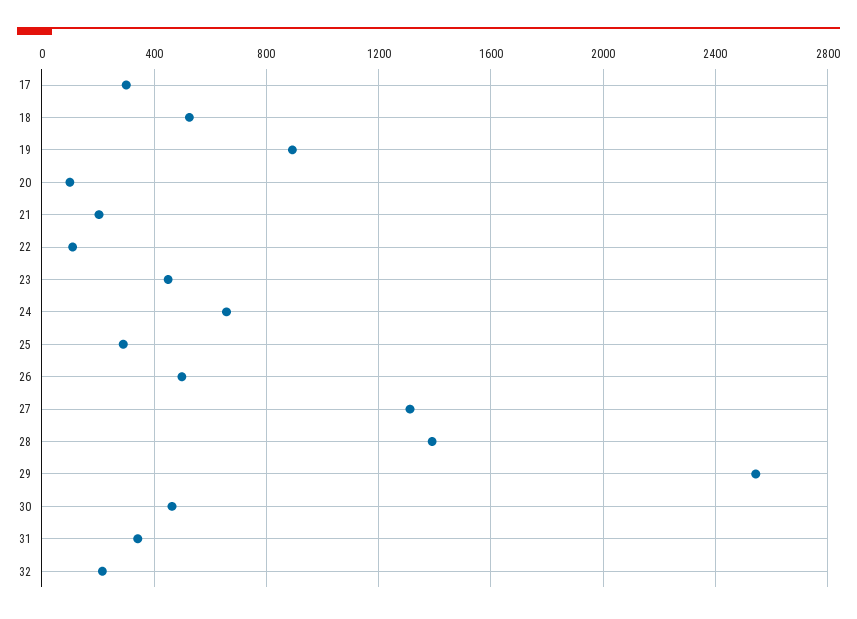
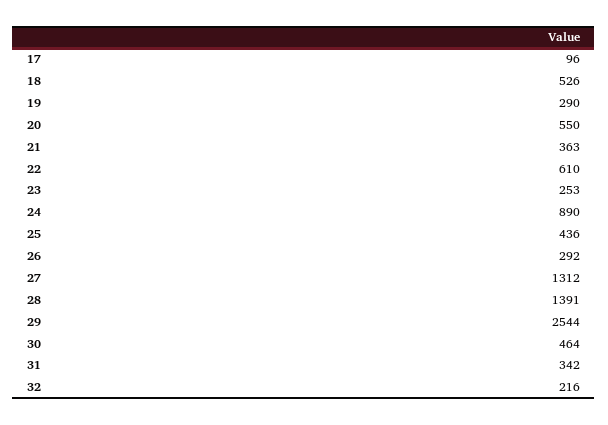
17: 300 -> 96
19: 900 -> 290
20: 100 -> 550
21: 200 -> 363
22: 100 -> 610
23: 450 -> 253
24: 650 -> 890
25: 300 -> 436
26: 500 -> 292

